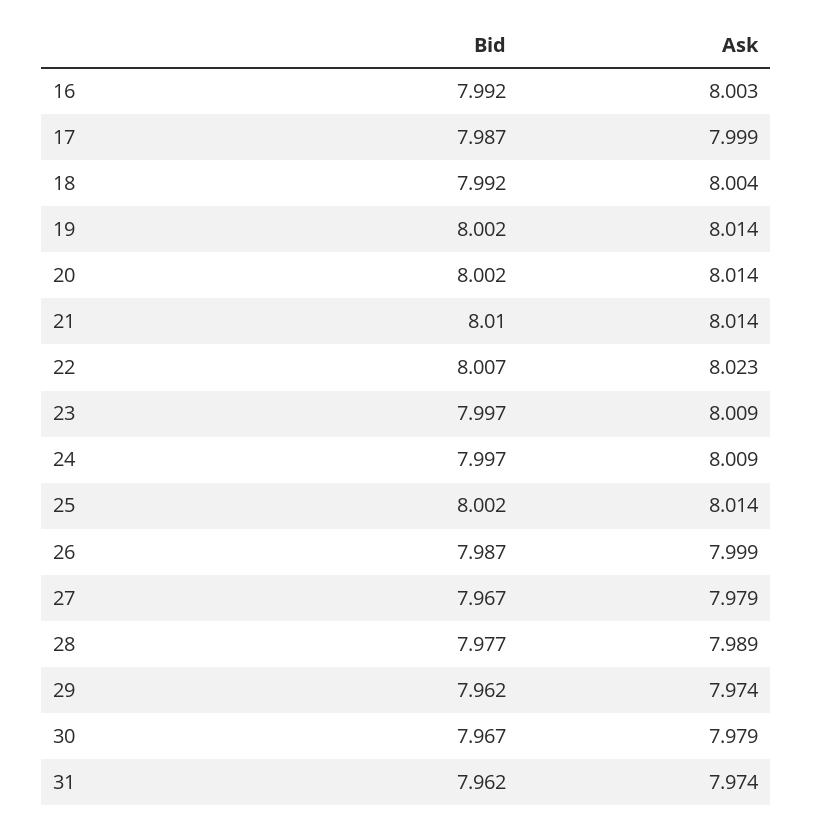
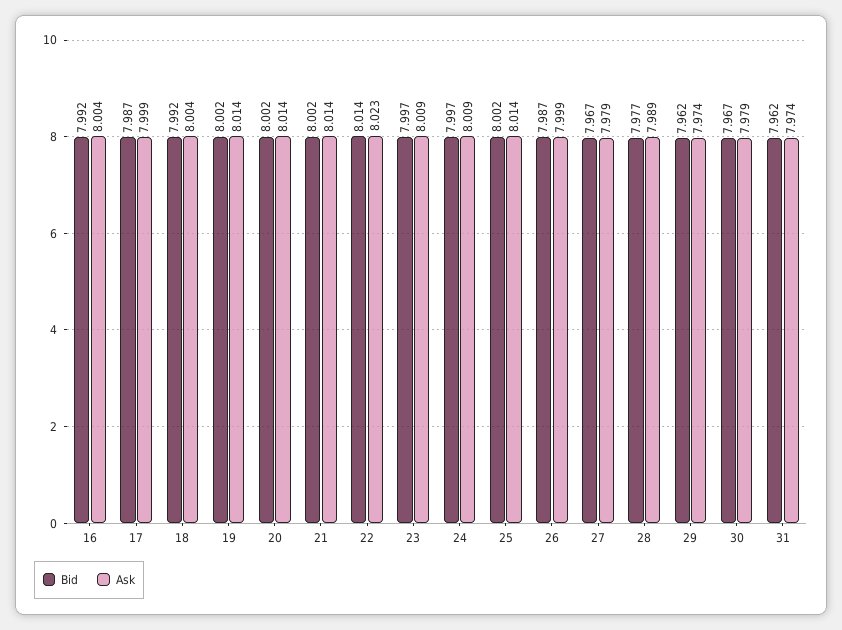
Ask, 16: 8.003 -> 8.004
Bid, 21: 8.01 -> 8.002
Bid, 22: 8.007 -> 8.014

